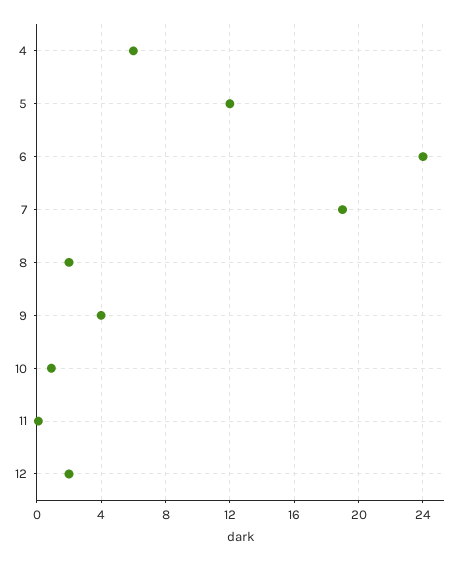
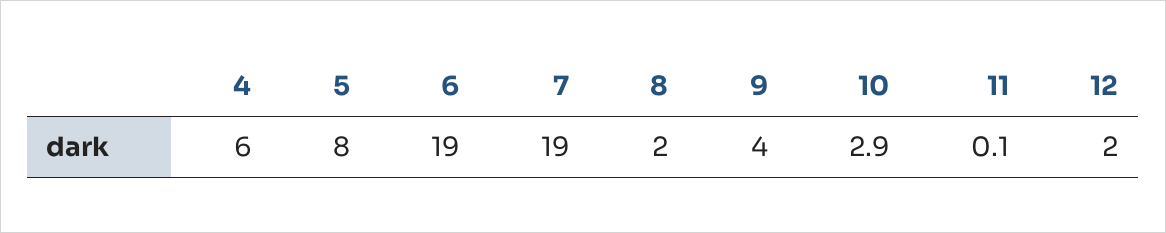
5: 12 -> 8
6: 24 -> 19
10: 1 -> 2.9

